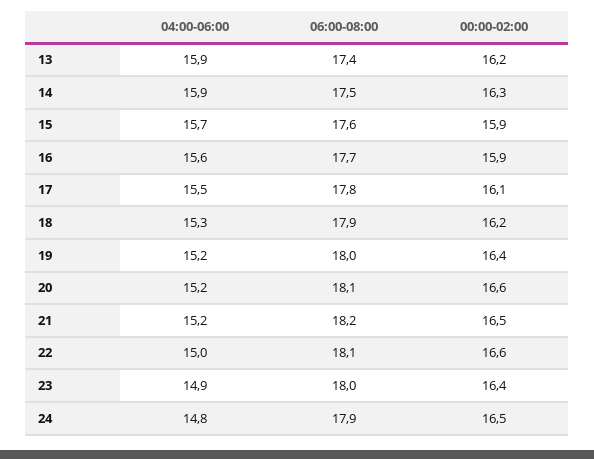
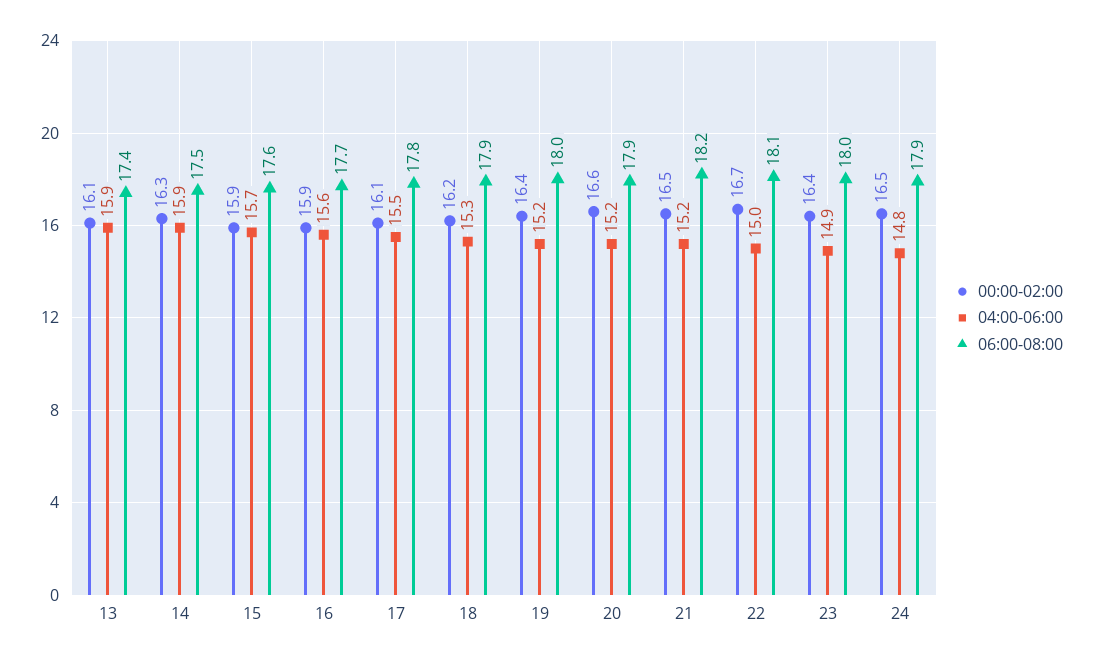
00:00-02:00, 13: 16.2 -> 16.1
06:00-08:00, 20: 18.1 -> 17.9
00:00-02:00, 22: 16.6 -> 16.7

